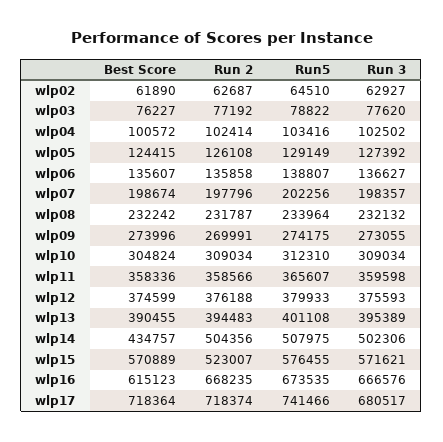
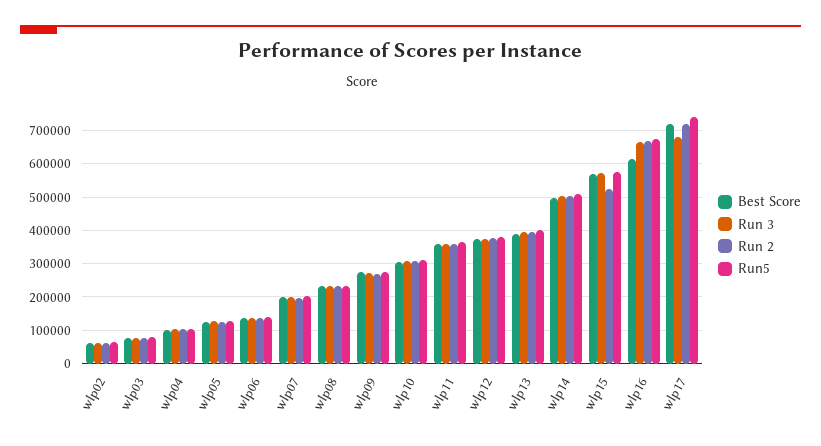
Best Score, wlp14: 434757 -> 500000

